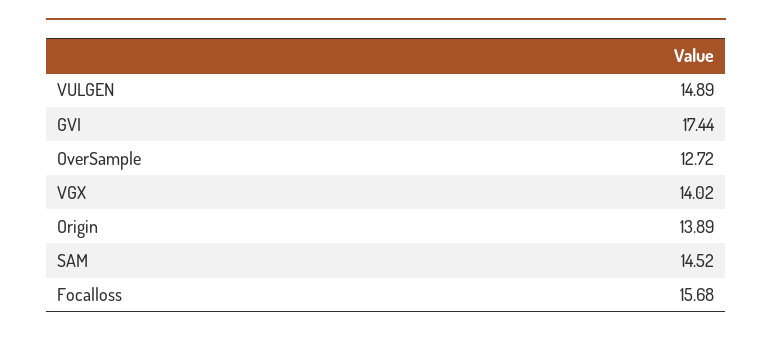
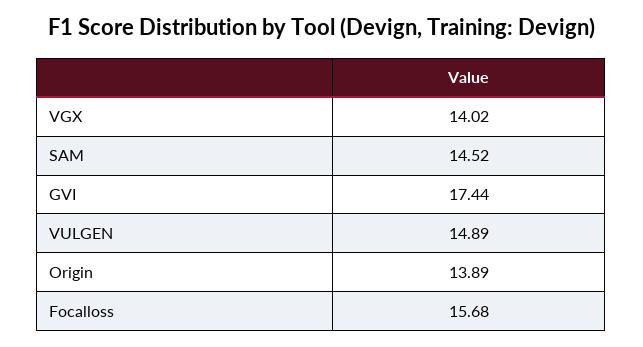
OverSample: 12.72 -> none

